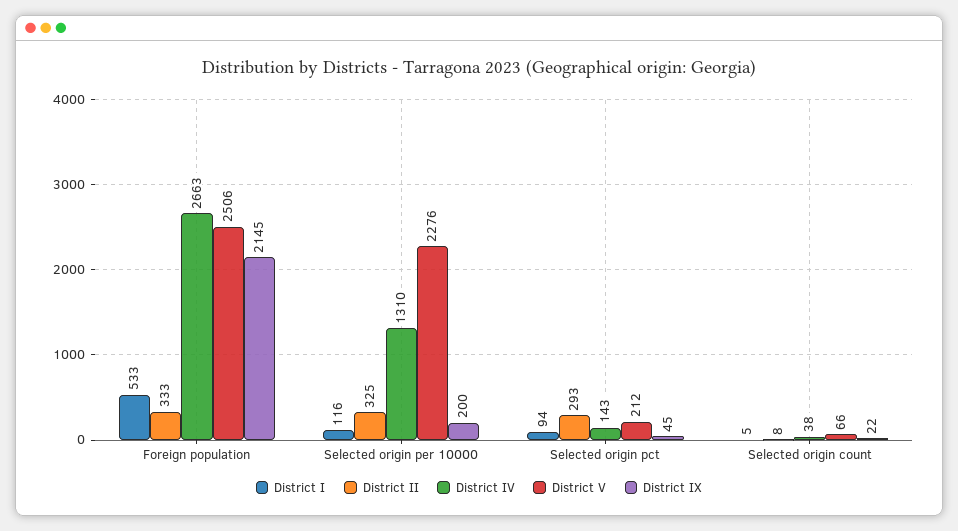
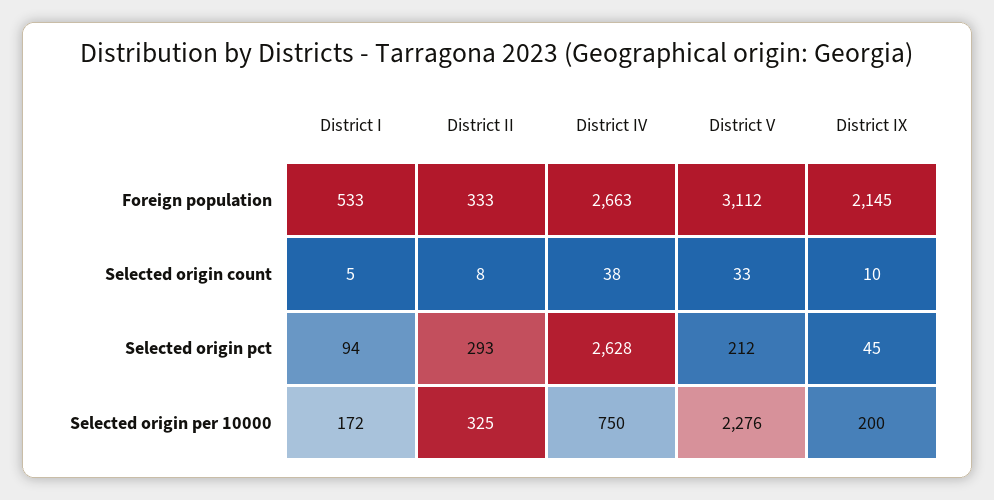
District V, Foreign population: 2506 -> 3112
District I, Selected origin per 10000: 116 -> 172
District IV, Selected origin per 10000: 1310 -> 750
District IV, Selected origin pct: 143 -> 2628
District V, Selected origin count: 66 -> 33
District IX, Selected origin count: 22 -> 10

